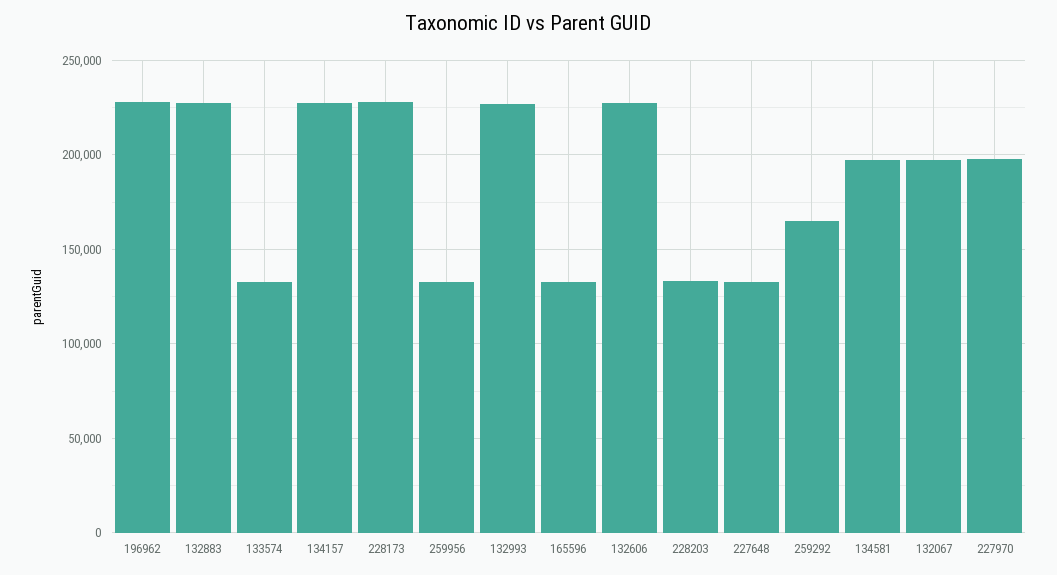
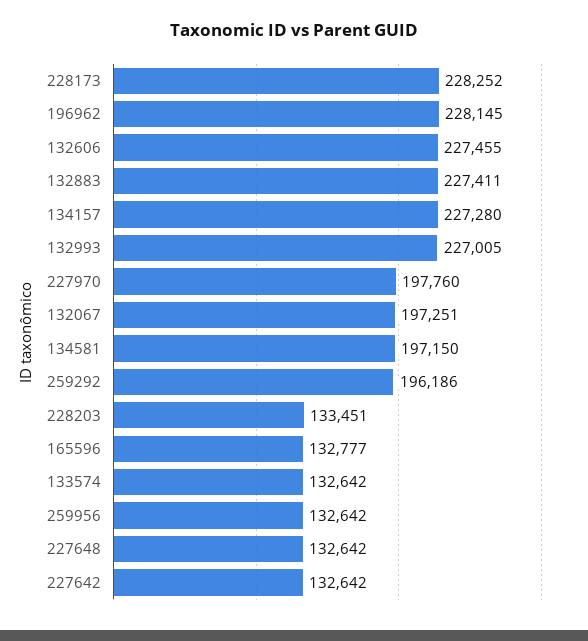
259292: 165000 -> 196186
227642: none -> 132642

